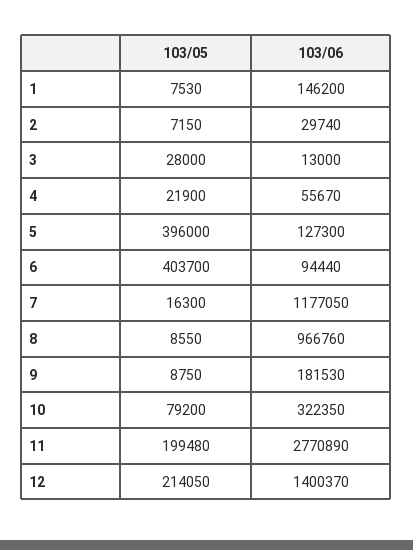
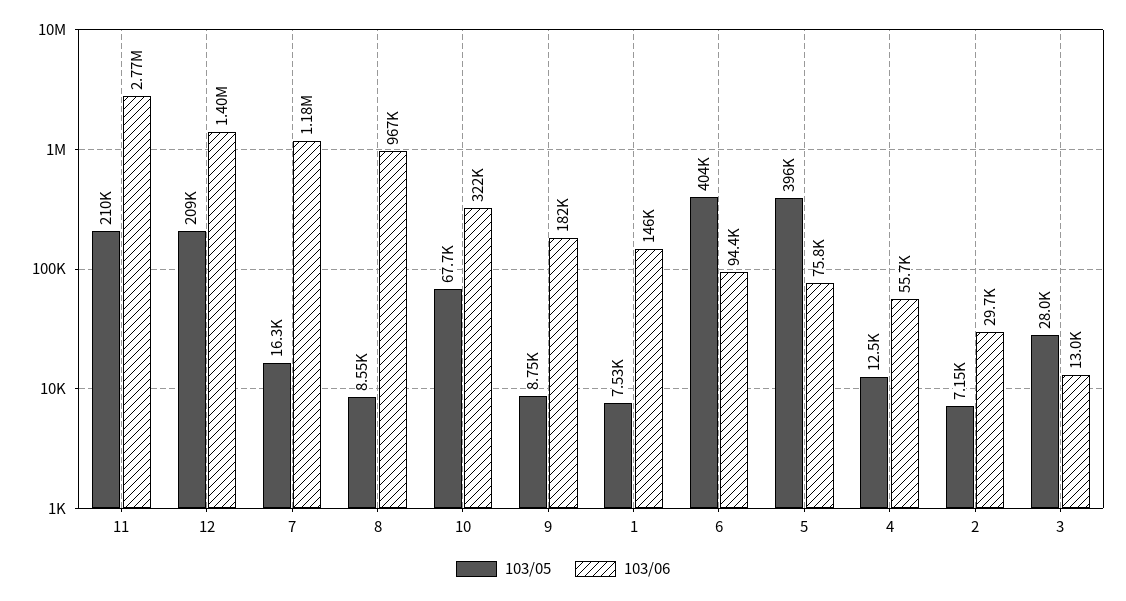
103/05, 4: 21900 -> 12500
103/06, 5: 127300 -> 75800
103/05, 10: 79200 -> 67700
103/05, 11: 199480 -> 210000
103/05, 12: 214050 -> 209000

